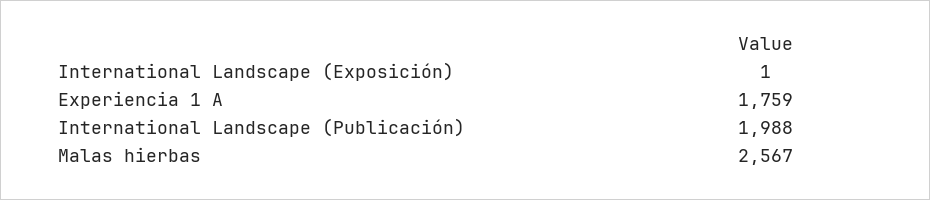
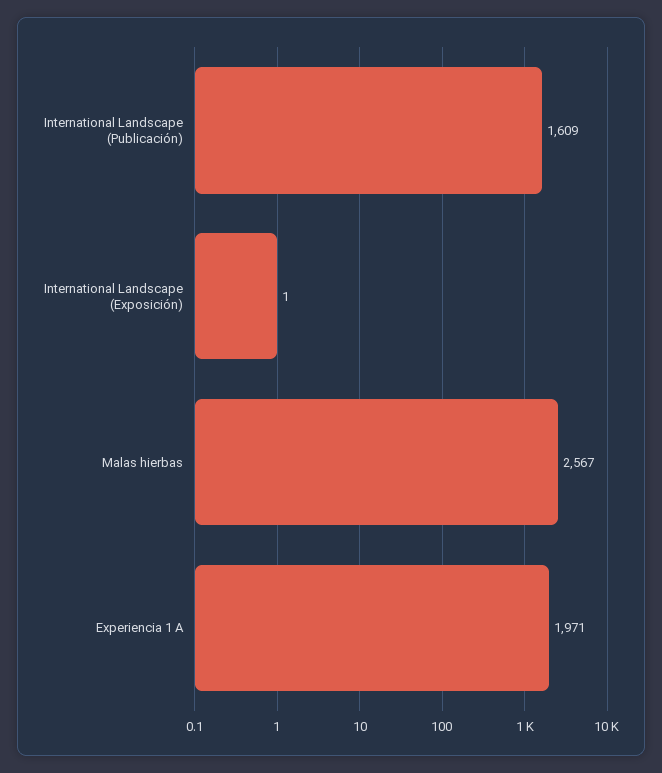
Experiencia 1 A: 1759 -> 1971
International Landscape (Publicación): 1988 -> 1609

